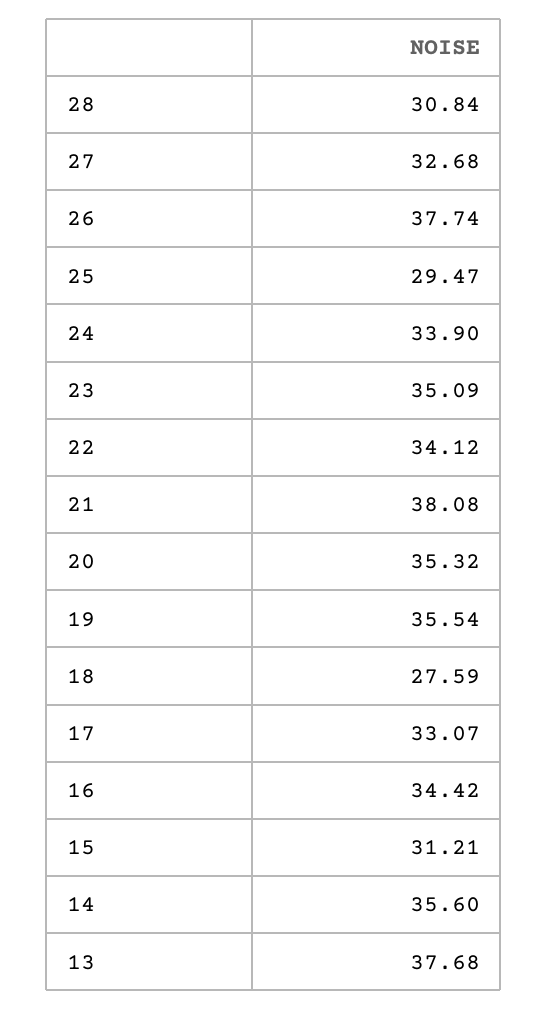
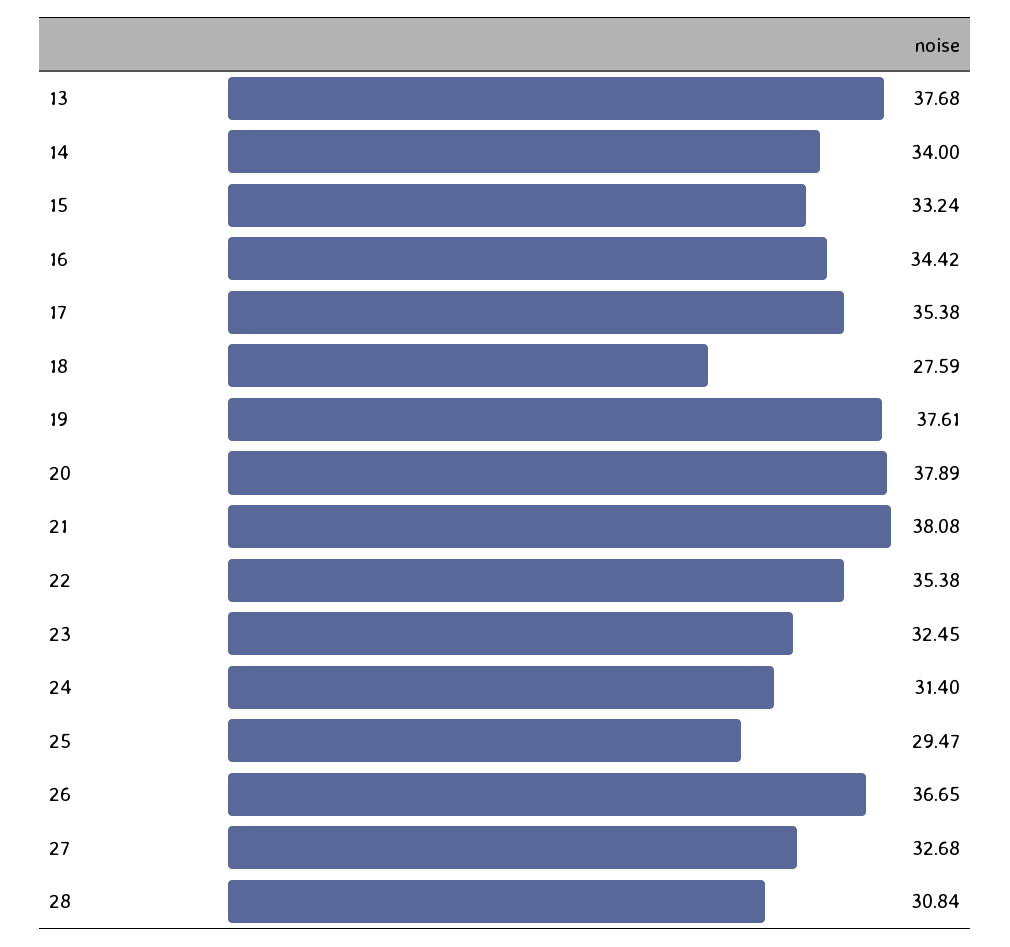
26: 37.74 -> 36.65
24: 33.9 -> 31.4
23: 35.09 -> 32.45
22: 34.12 -> 35.38
20: 35.32 -> 37.89
19: 35.54 -> 37.61
17: 33.07 -> 35.38
15: 31.21 -> 33.24
14: 35.6 -> 34

